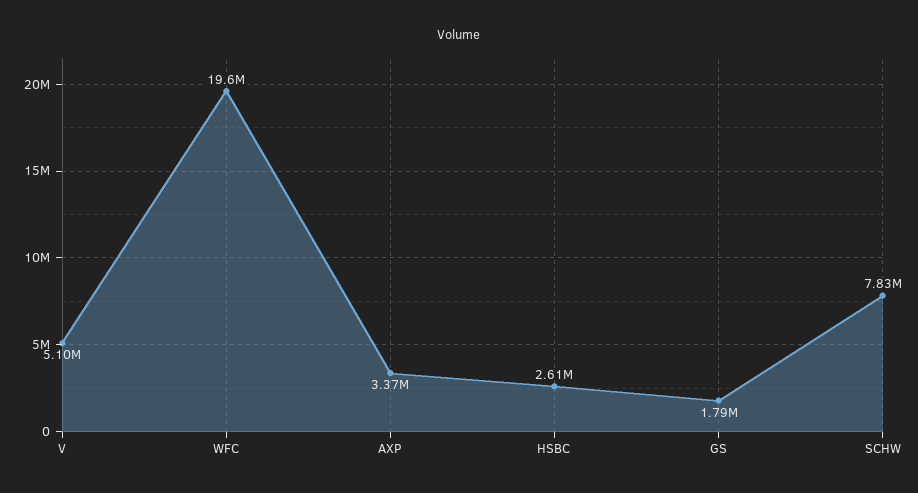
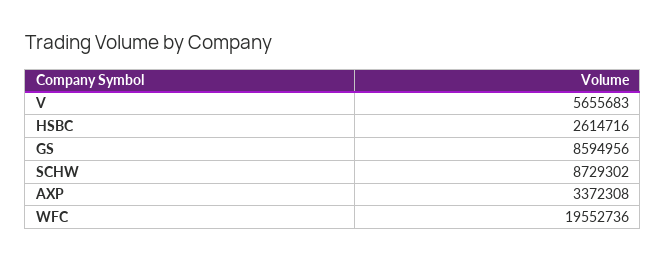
V: 5100000 -> 5655683
GS: 1790000 -> 8594956
SCHW: 7830000 -> 8729302

